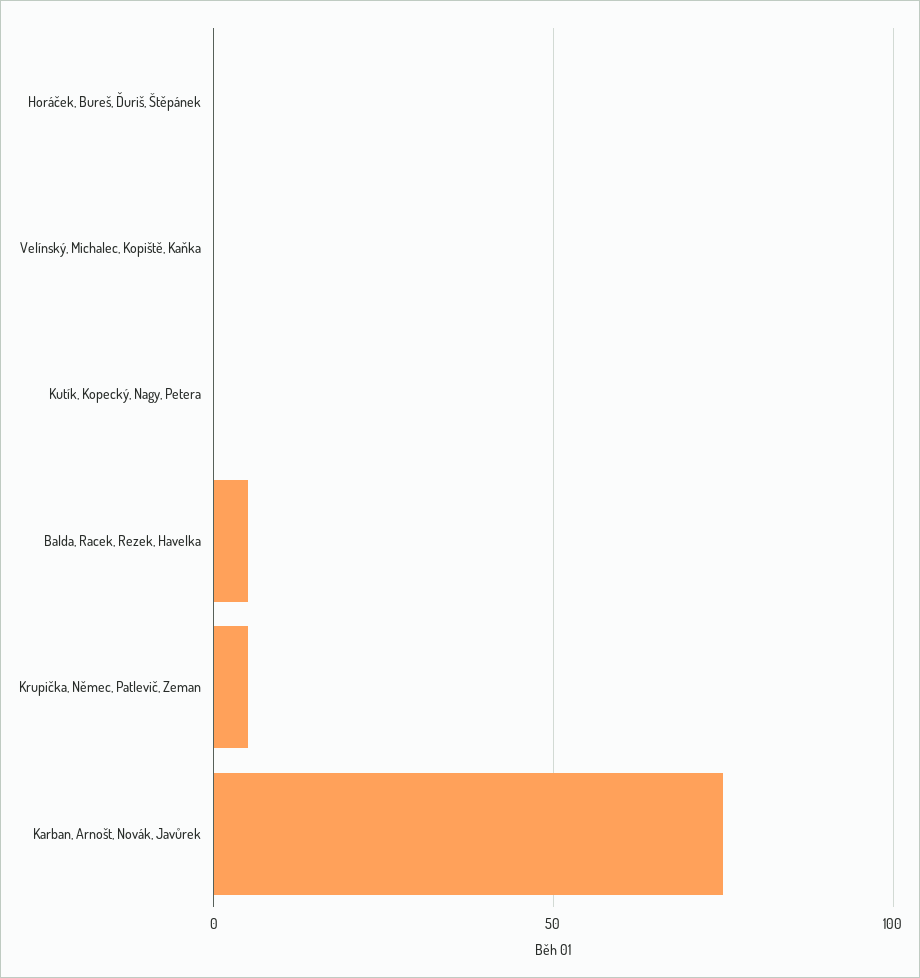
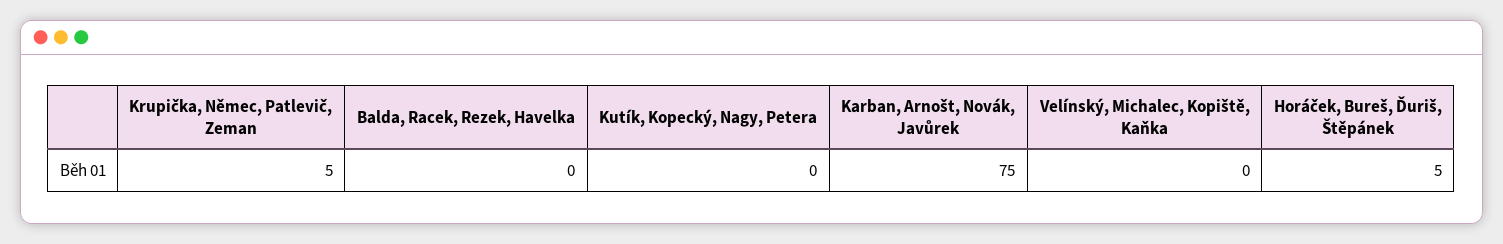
Horáček, Bureš, Ďuriš, Štěpánek: 0 -> 5
Balda, Racek, Rezek, Havelka: 5 -> 0

